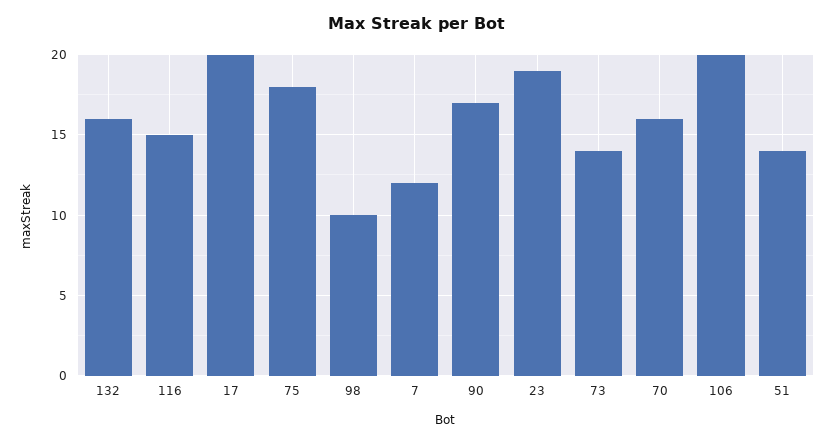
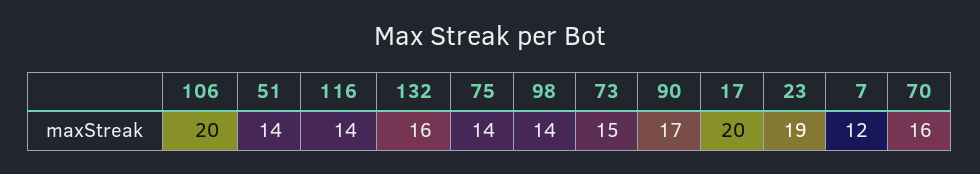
116: 15 -> 14
75: 18 -> 14
98: 10 -> 14
73: 14 -> 15

